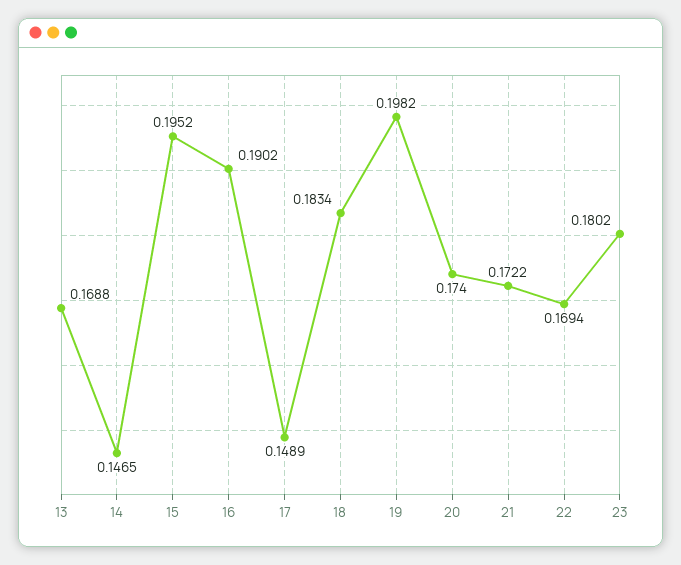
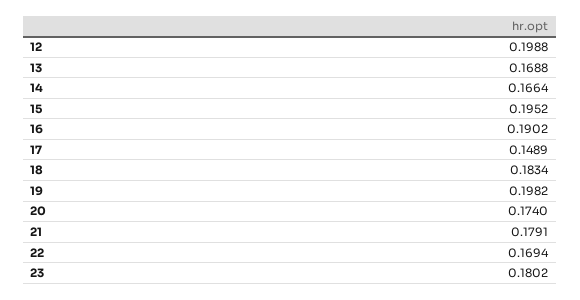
14: 0.1465 -> 0.1664
21: 0.1722 -> 0.1791
12: none -> 0.1988

